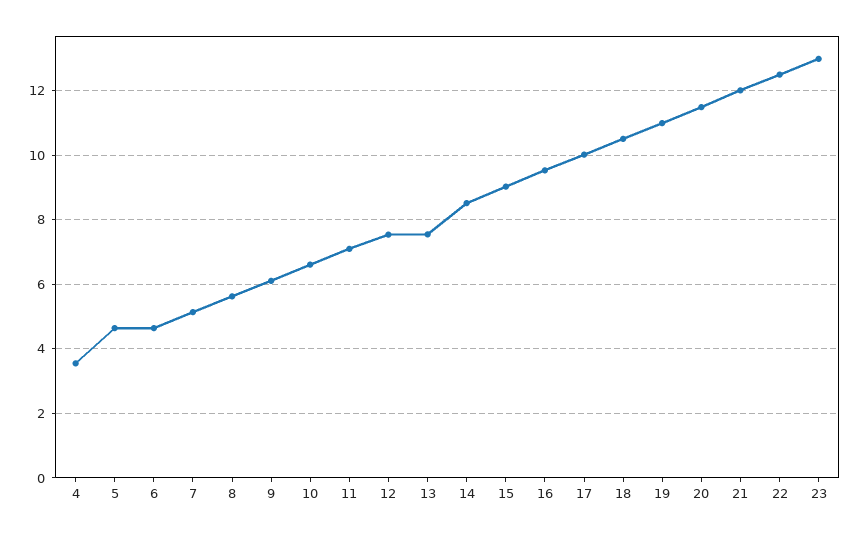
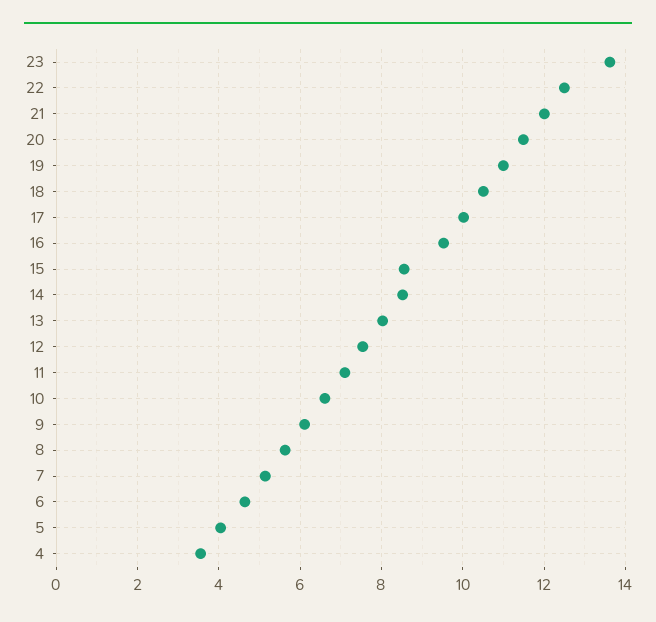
5: 4.6 -> 4
13: 7.6 -> 8
15: 9 -> 8.6
23: 13 -> 13.6

